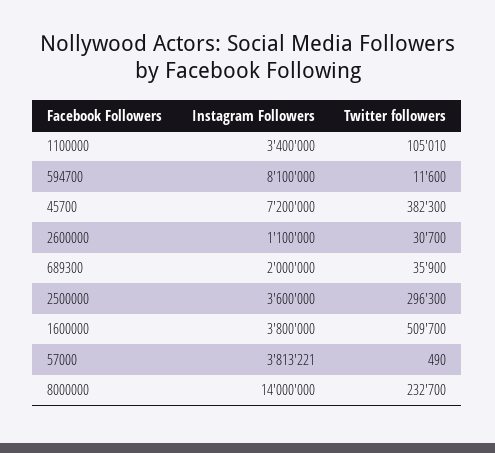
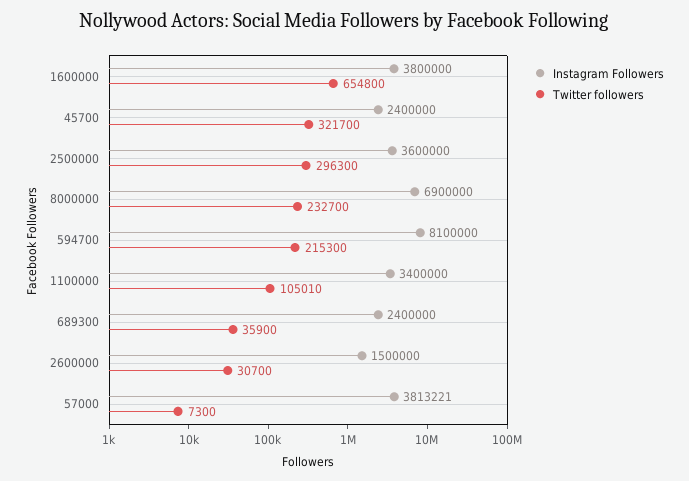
Twitter followers, 594700: 11600 -> 215300
Instagram Followers, 45700: 7200000 -> 2400000
Twitter followers, 45700: 382300 -> 321700
Instagram Followers, 2600000: 1100000 -> 1500000
Instagram Followers, 689300: 2000000 -> 2400000
Twitter followers, 1600000: 509700 -> 654800
Twitter followers, 57000: 490 -> 7300
Instagram Followers, 8000000: 14000000 -> 6900000

